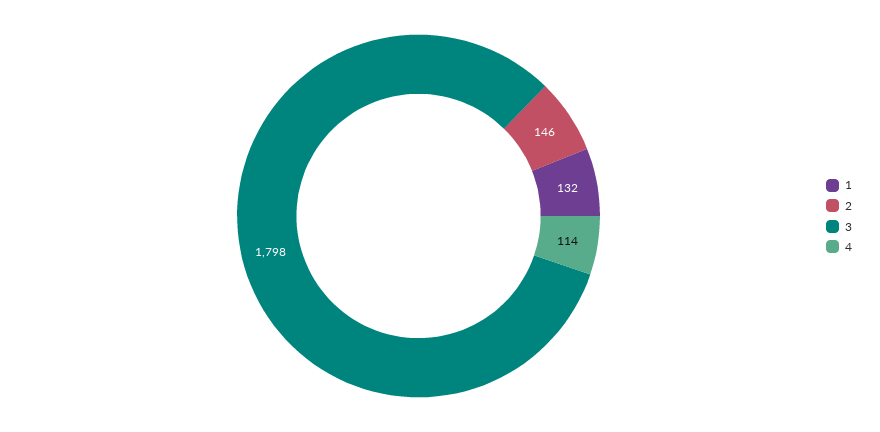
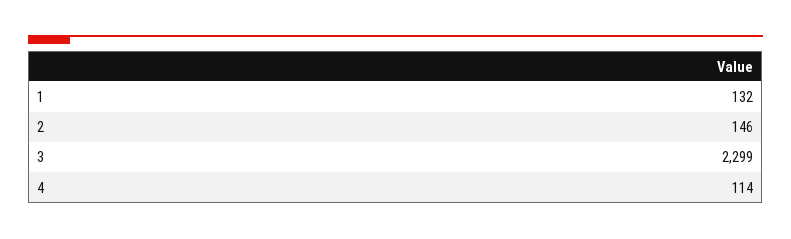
3: 1798 -> 2299

